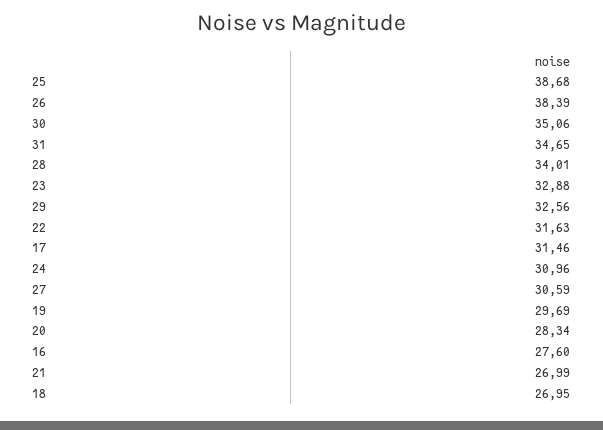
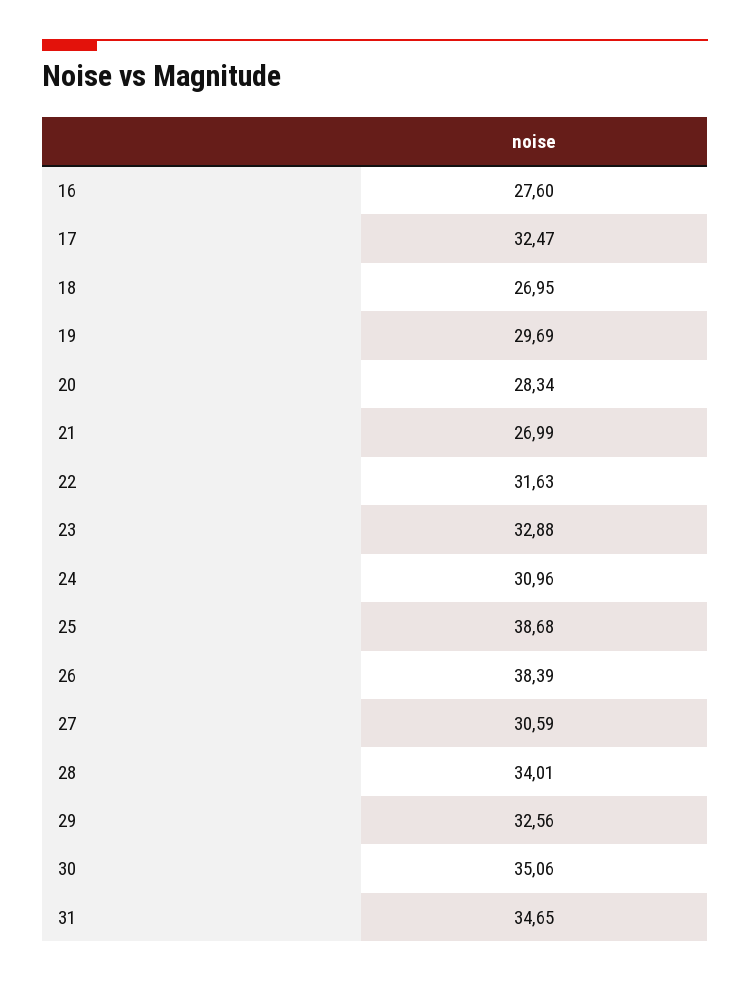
17: 31.46 -> 32.47

